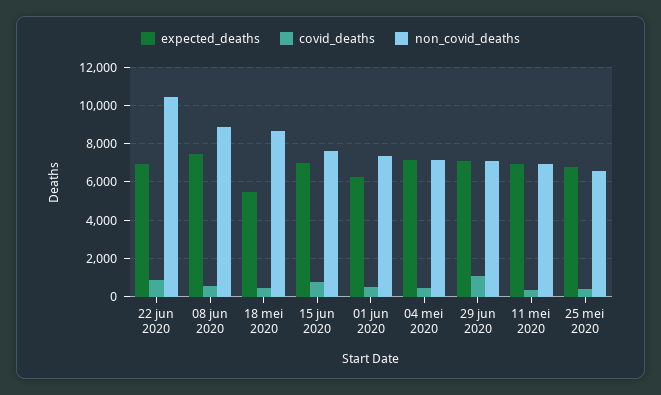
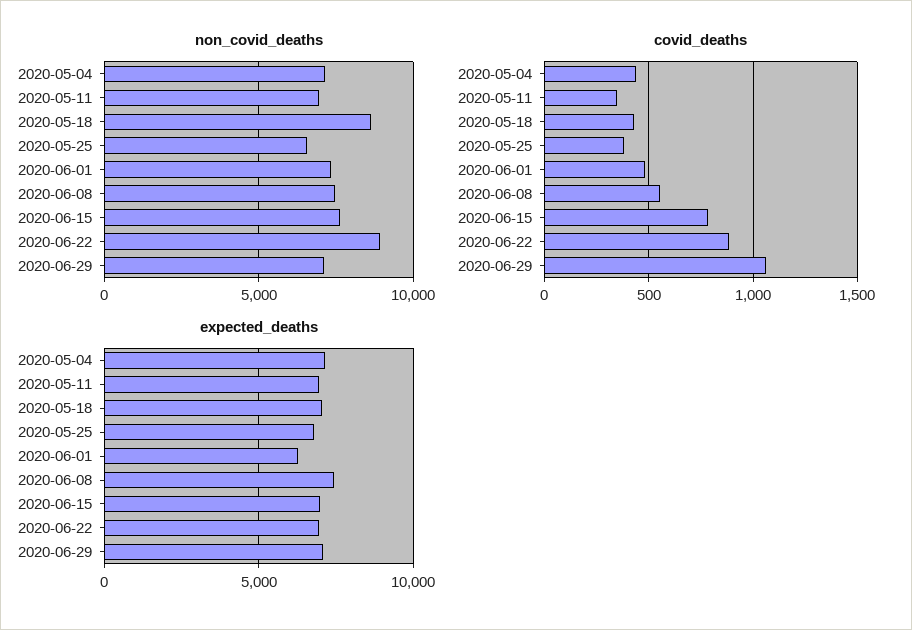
non_covid_deaths, 22 jun 2020: 10500 -> 9000
non_covid_deaths, 08 jun 2020: 9000 -> 7500
expected_deaths, 18 mei 2020: 5500 -> 7000

